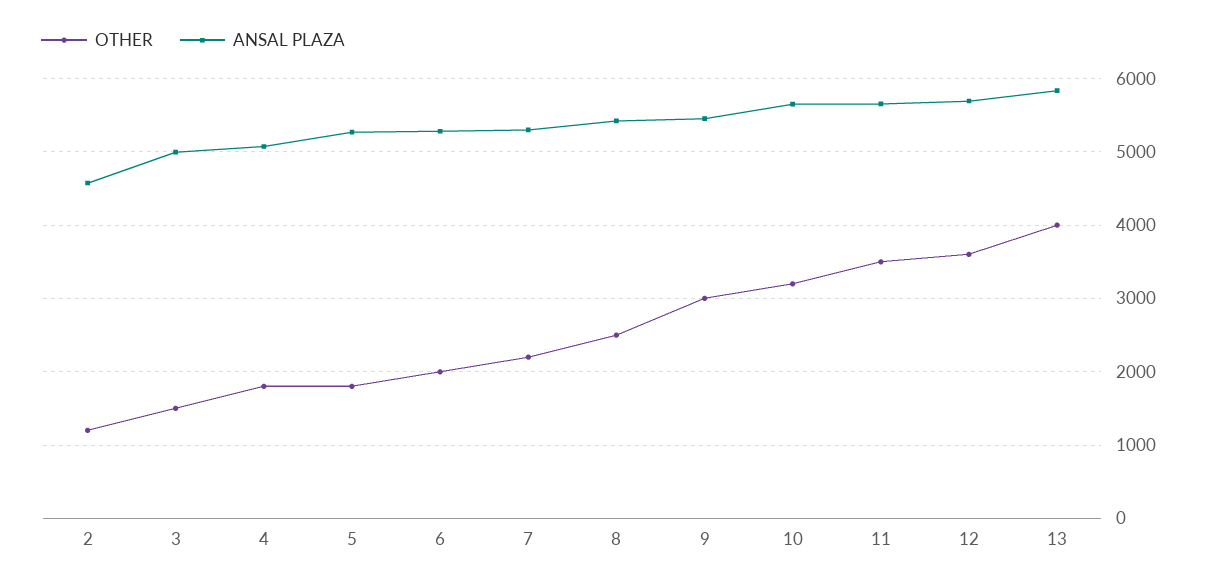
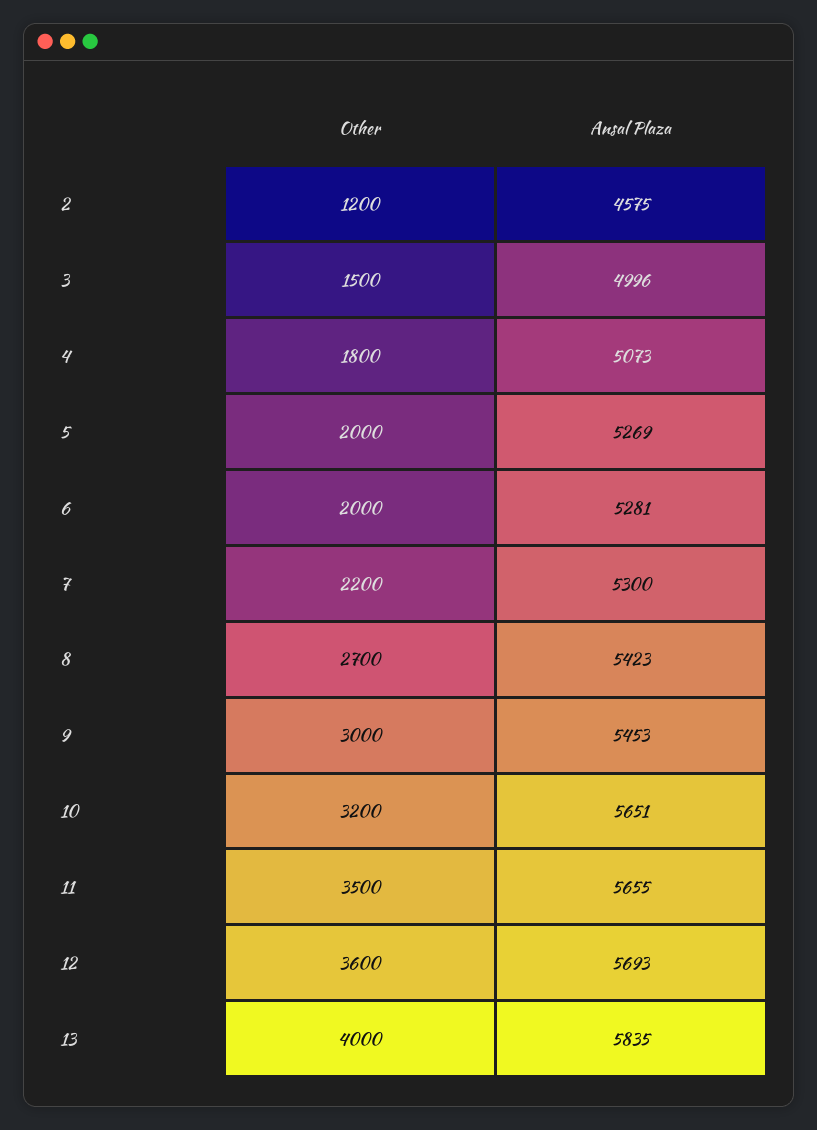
OTHER, 5: 1800 -> 2000
OTHER, 8: 2500 -> 2700

